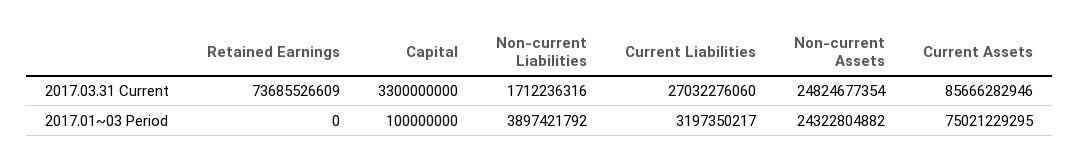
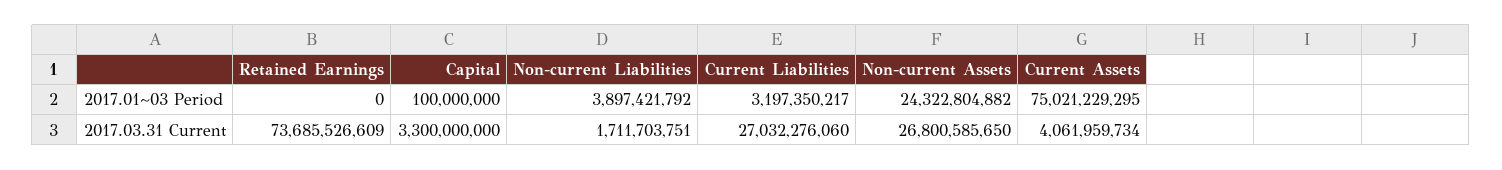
Non-current Liabilities, 2017.03.31 Current: 1712236316 -> 1711703751
Non-current Assets, 2017.03.31 Current: 24824677354 -> 26800585650
Current Assets, 2017.03.31 Current: 85666282946 -> 4061959734

